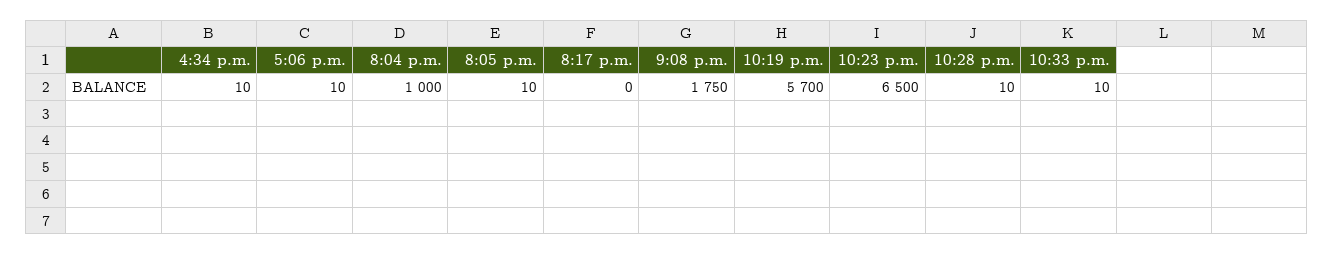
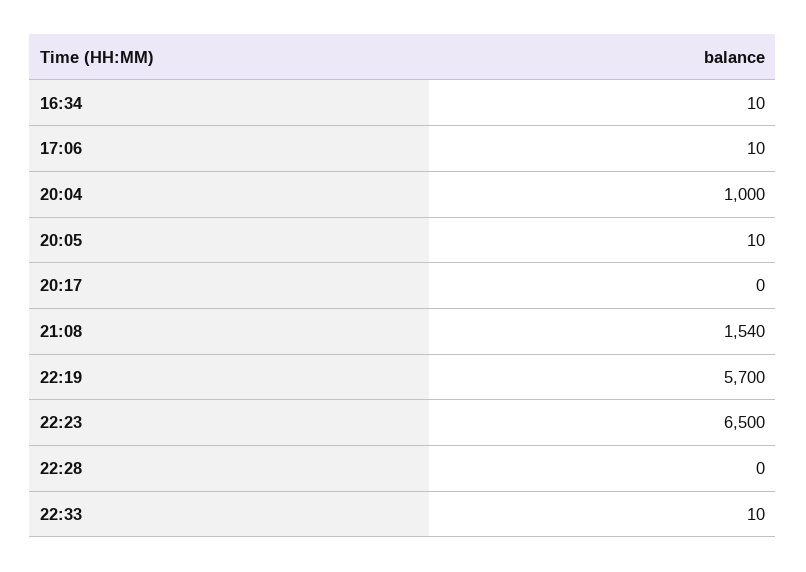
9:08 p.m.: 1750 -> 1540
10:28 p.m.: 10 -> 0

